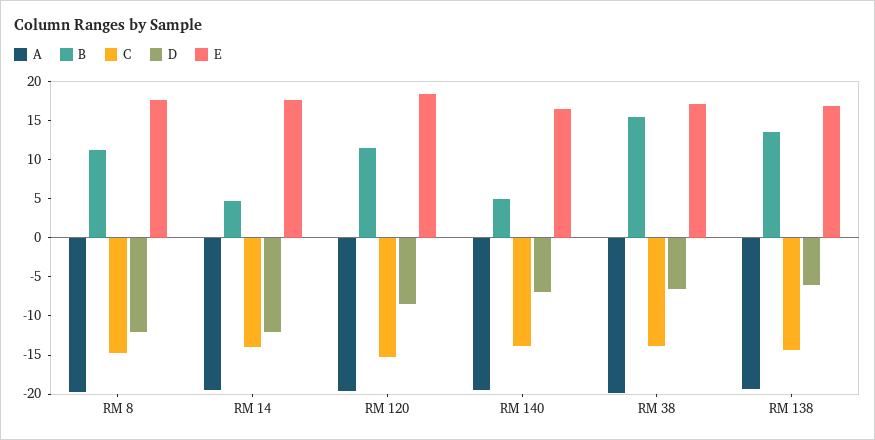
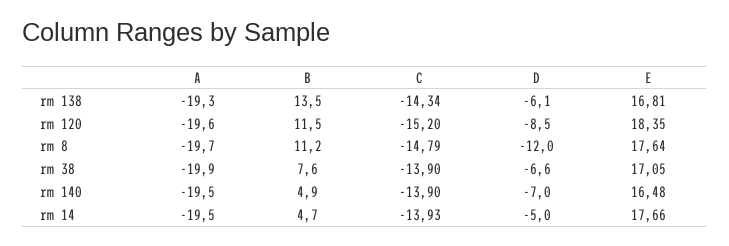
D, RM 14: -12.5 -> -5
B, RM 38: 15 -> 7.6

